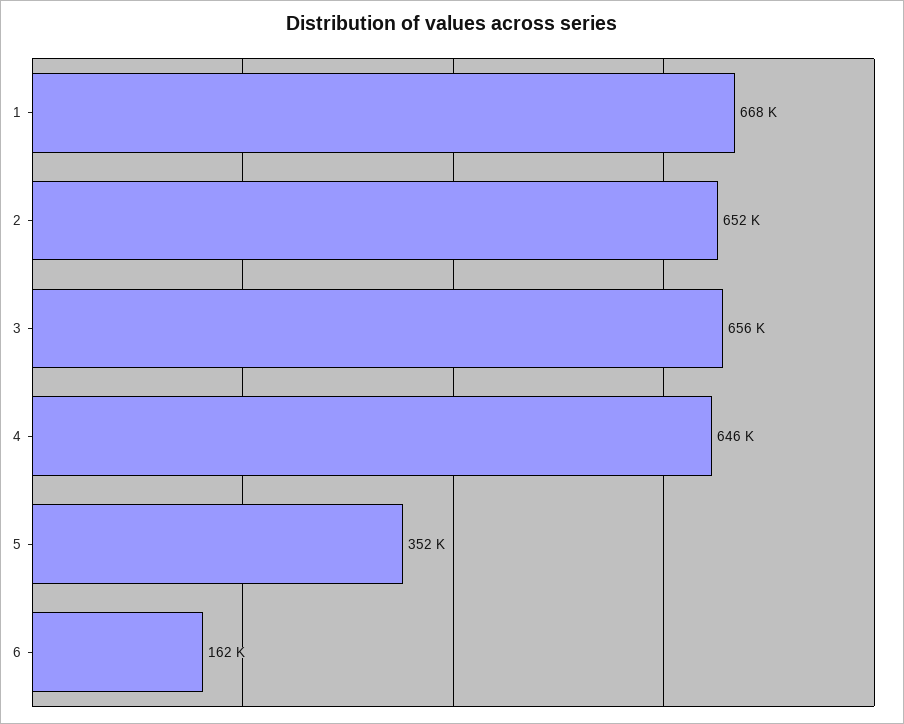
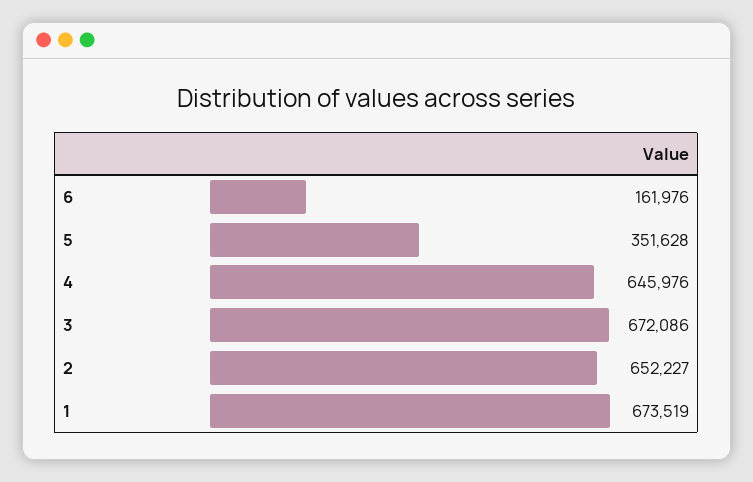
1: 668000 -> 673519
3: 656000 -> 672086

